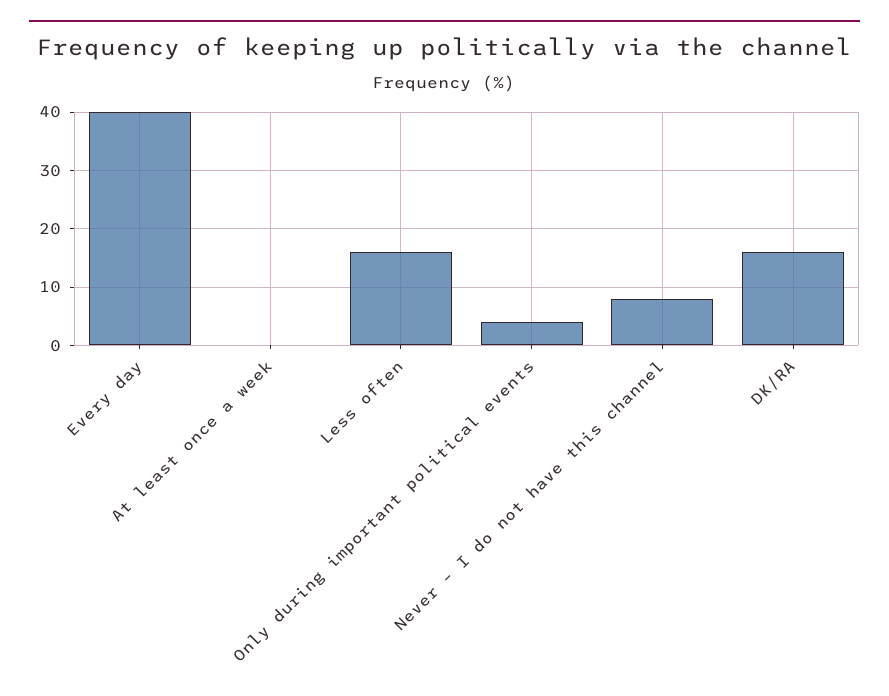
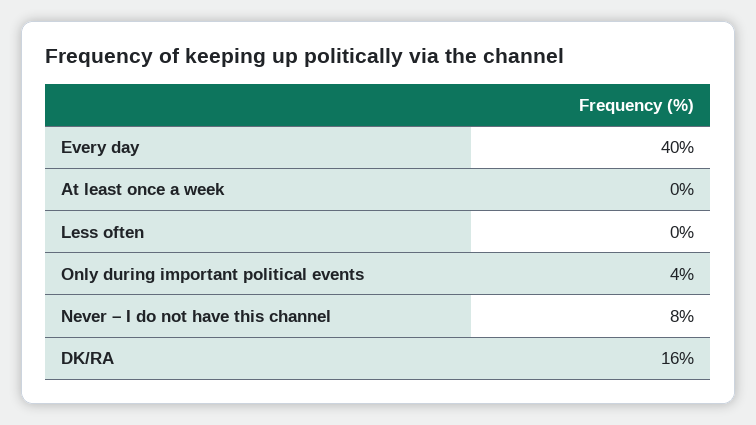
Less often: 15 -> 0

